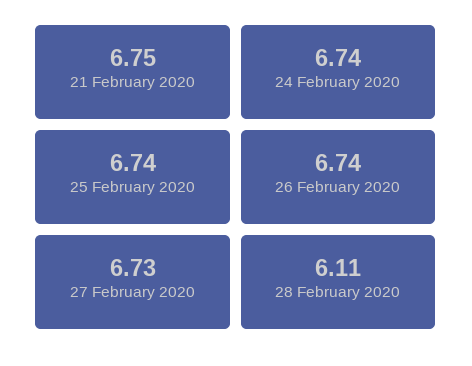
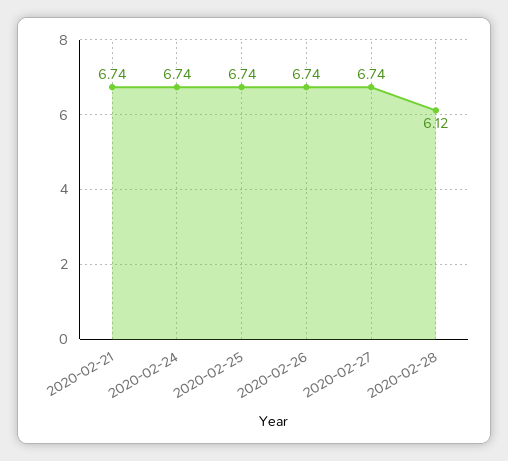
21 February 2020: 6.75 -> 6.74
27 February 2020: 6.73 -> 6.74
28 February 2020: 6.11 -> 6.12

